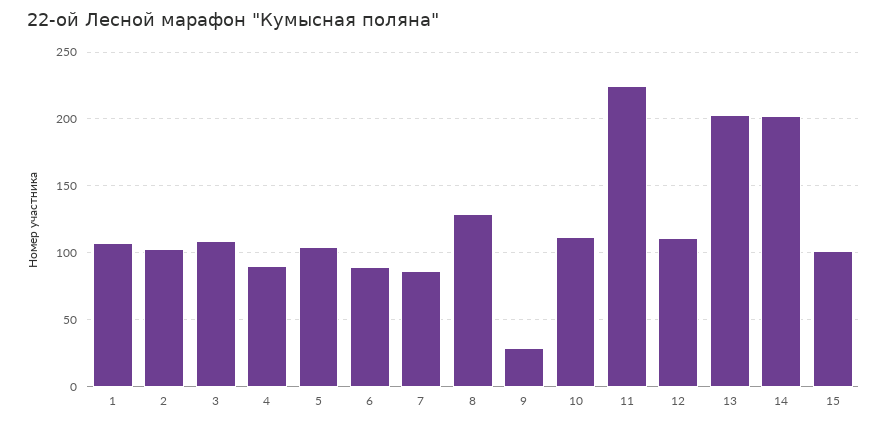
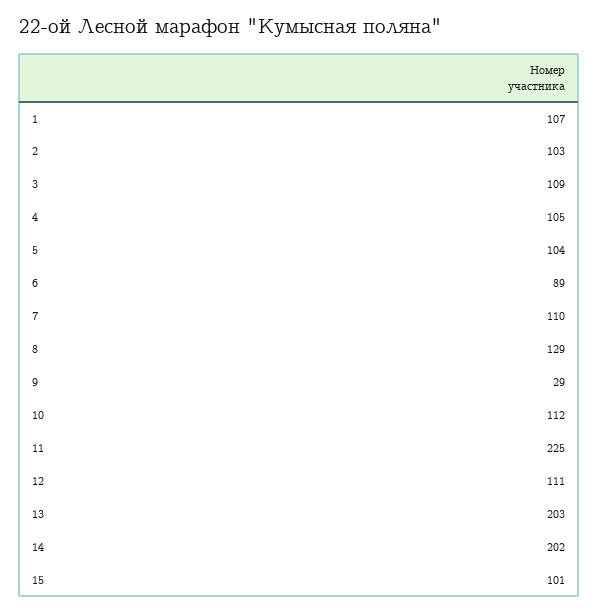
4: 90 -> 105
7: 85 -> 110

